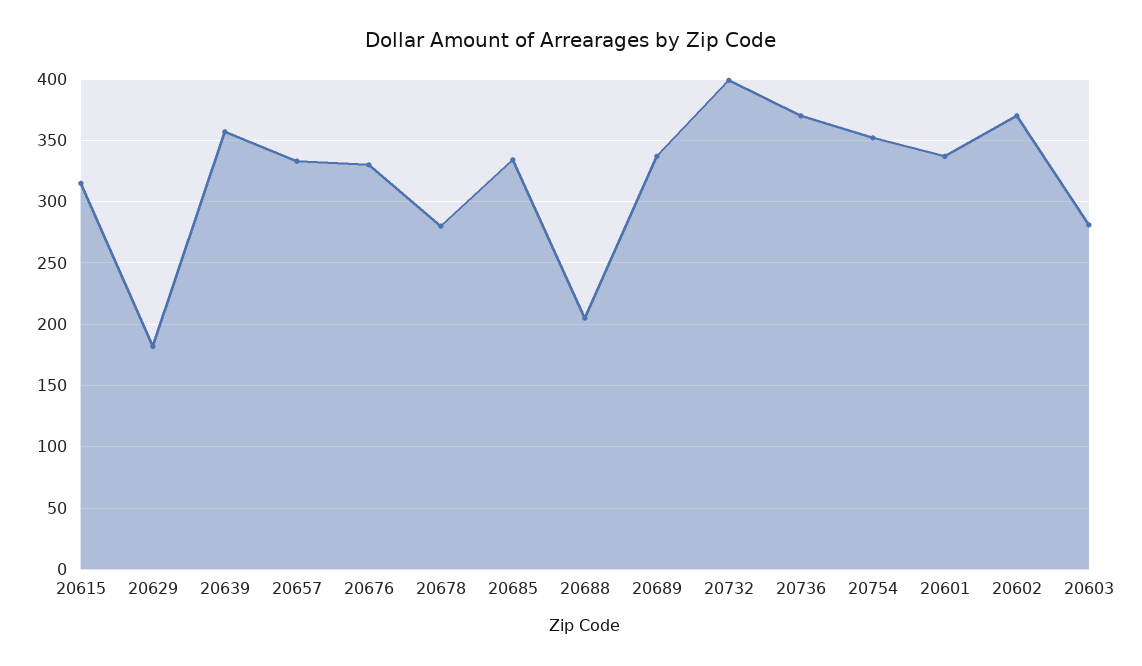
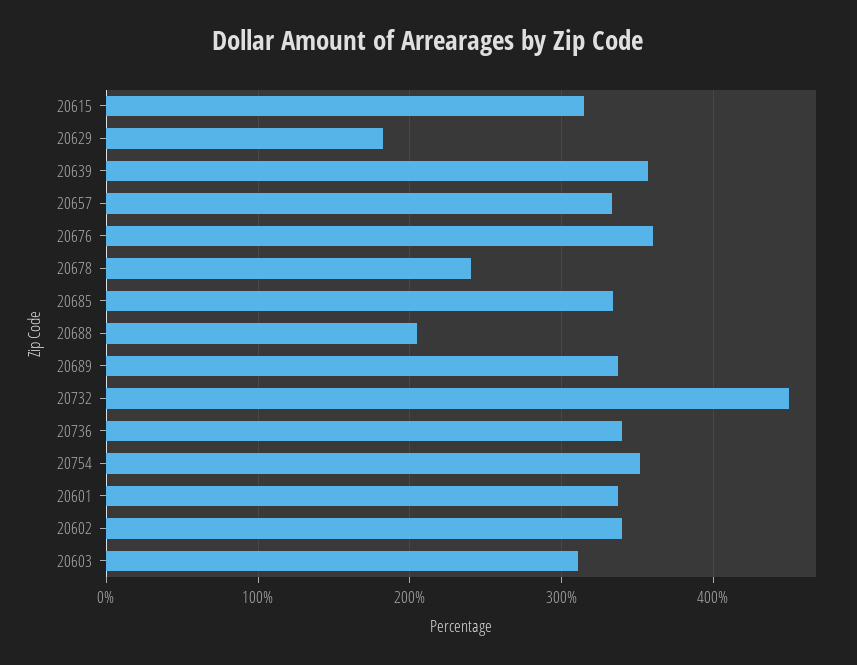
20676: 330 -> 360
20678: 280 -> 240
20732: 400 -> 450
20736: 370 -> 340
20602: 370 -> 340
20603: 280 -> 310

